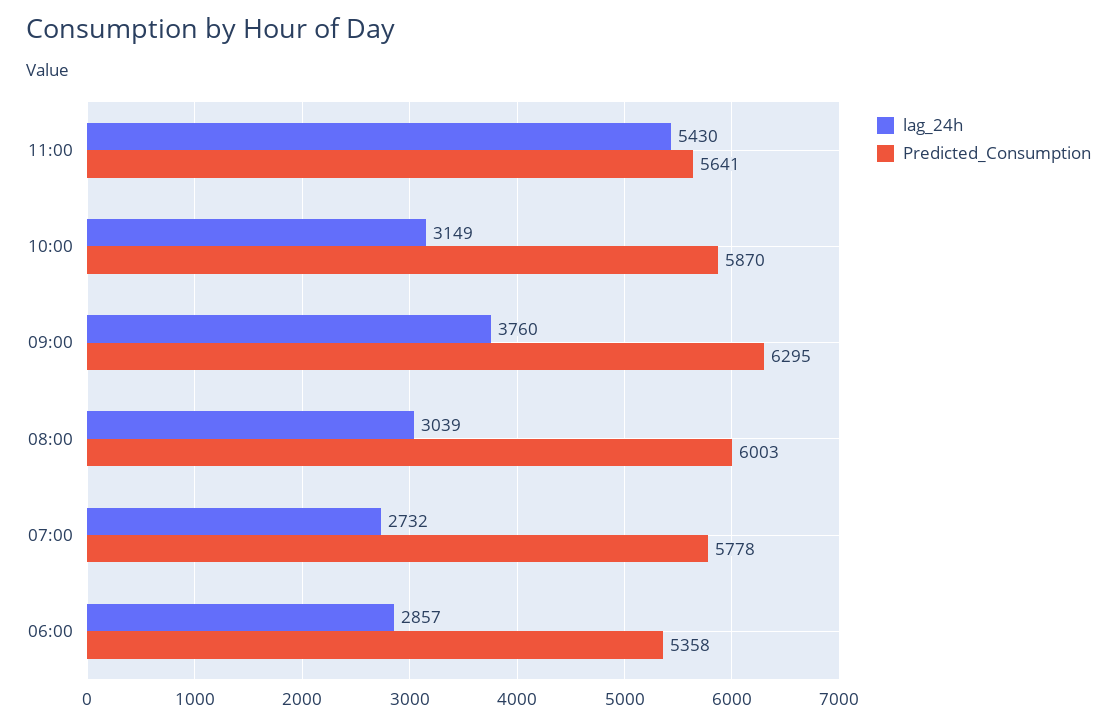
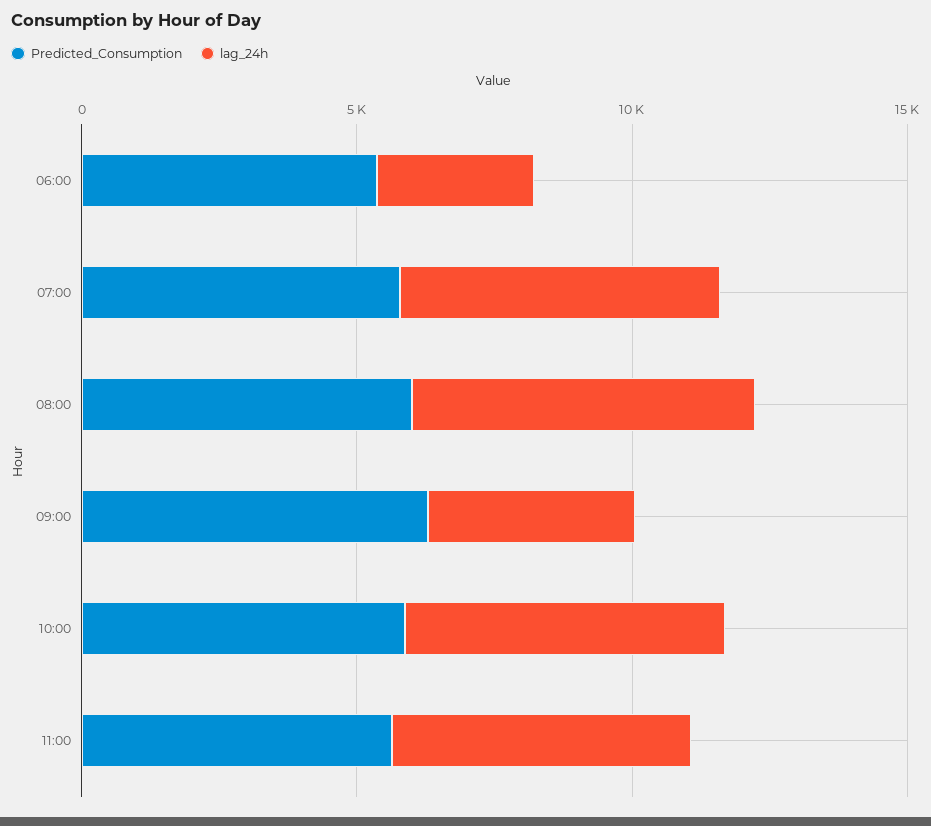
lag_24h, 10:00: 3149 -> 6000
lag_24h, 08:00: 3039 -> 6000
lag_24h, 07:00: 2732 -> 6000

